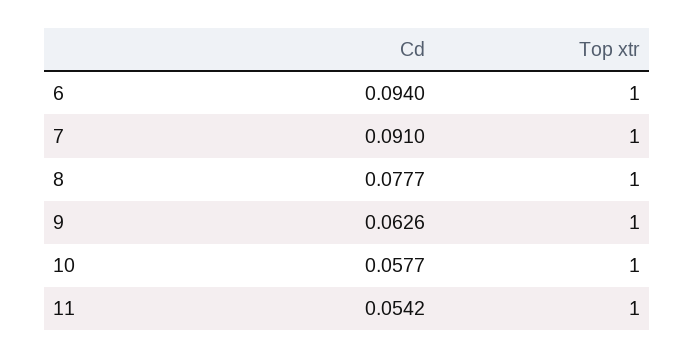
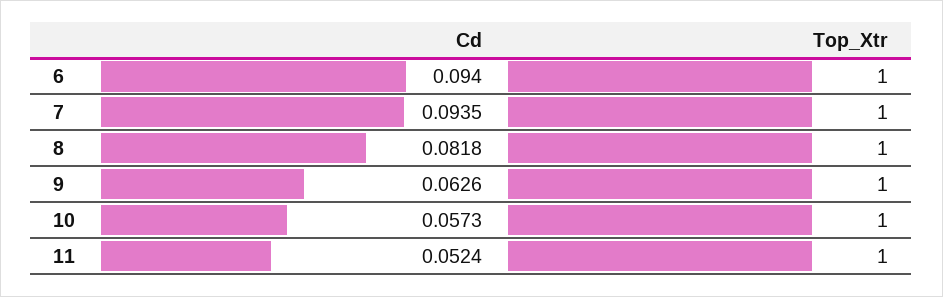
Cd, 7: 0.091 -> 0.0935
Cd, 8: 0.0777 -> 0.0818
Cd, 10: 0.0577 -> 0.0573
Cd, 11: 0.0542 -> 0.0524

